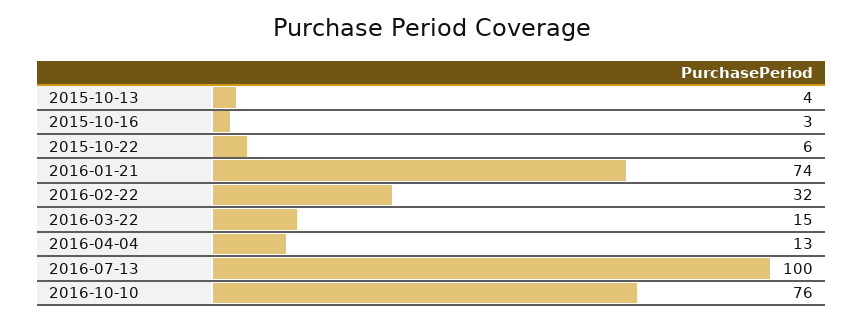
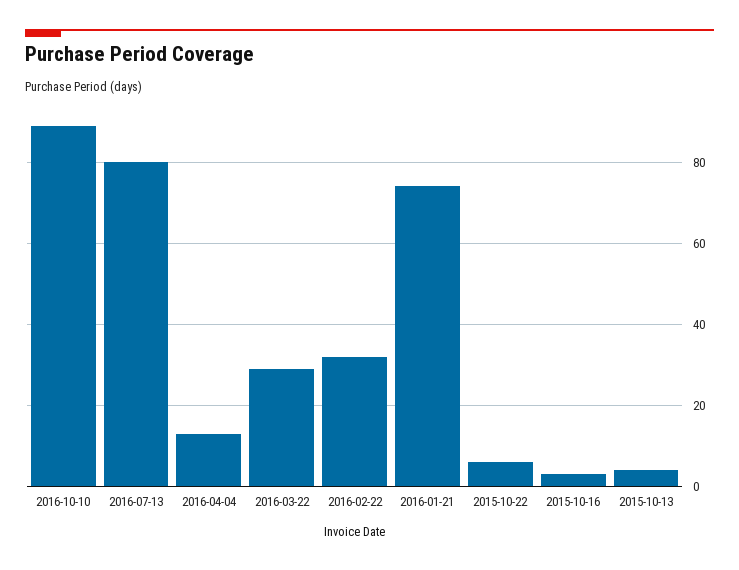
2016-03-22: 15 -> 30
2016-07-13: 100 -> 80
2016-10-10: 76 -> 90

